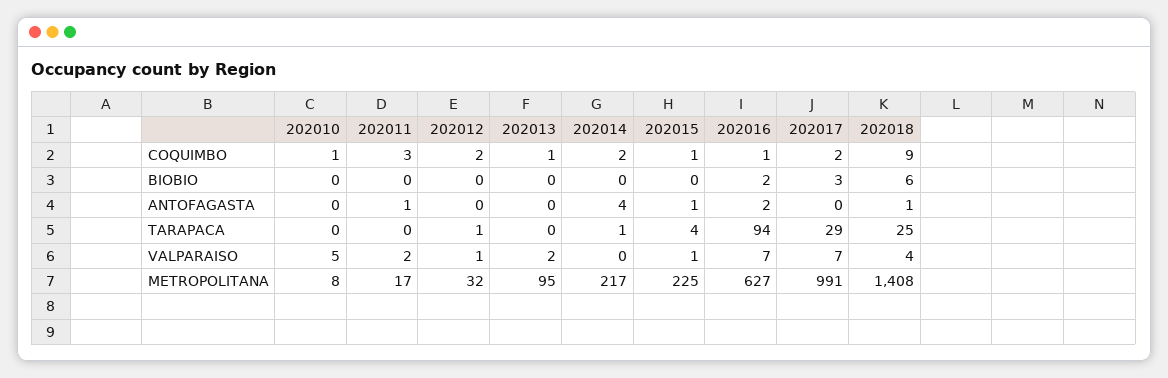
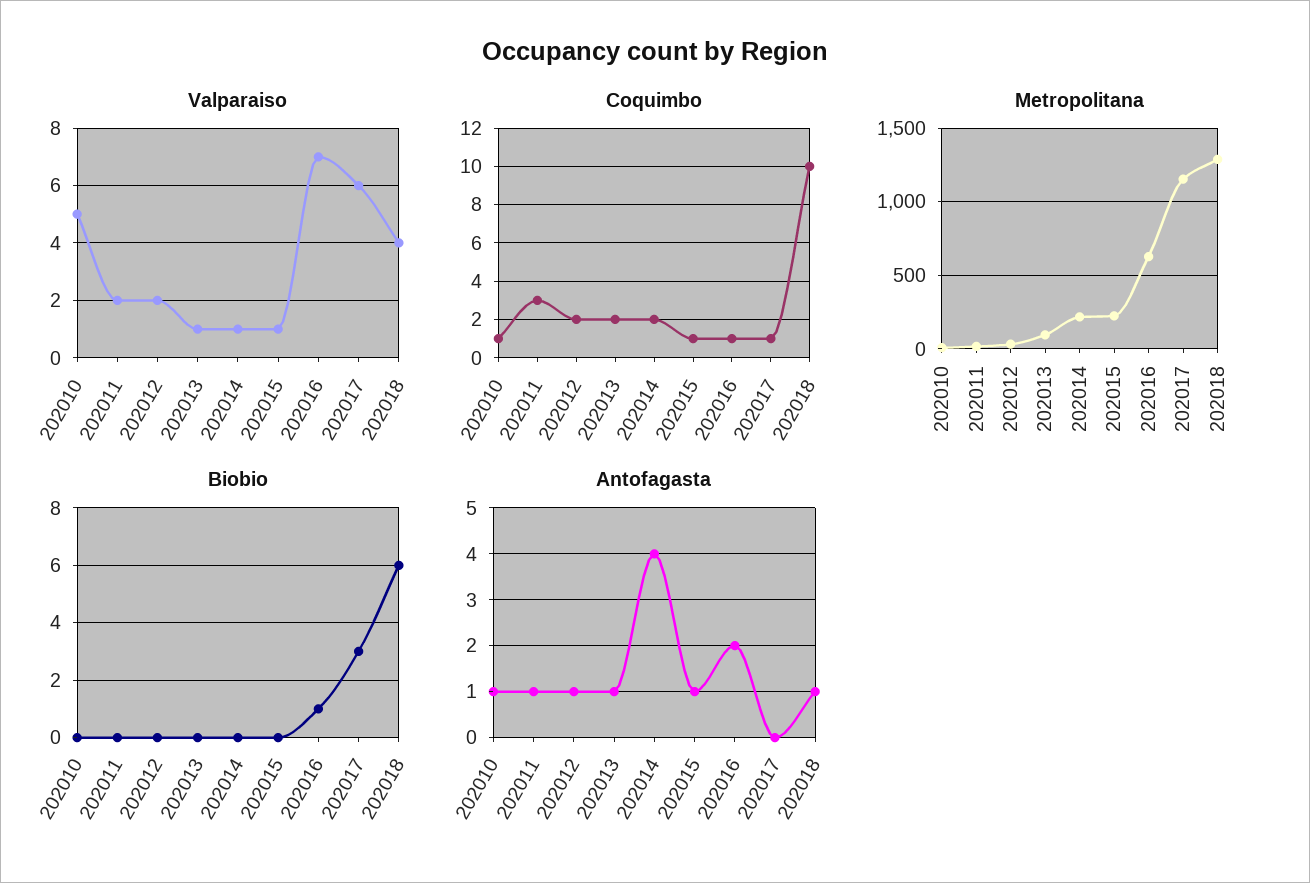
COQUIMBO, 202013: 1 -> 2
COQUIMBO, 202017: 2 -> 1
COQUIMBO, 202018: 9 -> 10
BIOBIO, 202016: 2 -> 1
ANTOFAGASTA, 202010: 0 -> 1
ANTOFAGASTA, 202012: 0 -> 1
ANTOFAGASTA, 202013: 0 -> 1
TARAPACA, 202010: 0 -> none
TARAPACA, 202011: 0 -> none
TARAPACA, 202012: 1 -> none
TARAPACA, 202013: 0 -> none
TARAPACA, 202014: 1 -> none
TARAPACA, 202015: 4 -> none
TARAPACA, 202016: 94 -> none
TARAPACA, 202017: 29 -> none
TARAPACA, 202018: 25 -> none
VALPARAISO, 202012: 1 -> 2
VALPARAISO, 202013: 2 -> 1
VALPARAISO, 202014: 0 -> 1
VALPARAISO, 202017: 7 -> 6
METROPOLITANA, 202017: 991 -> 1150
METROPOLITANA, 202018: 1408 -> 1300

